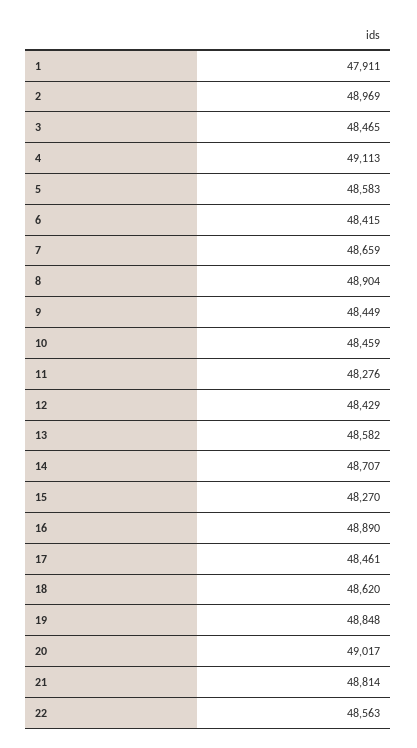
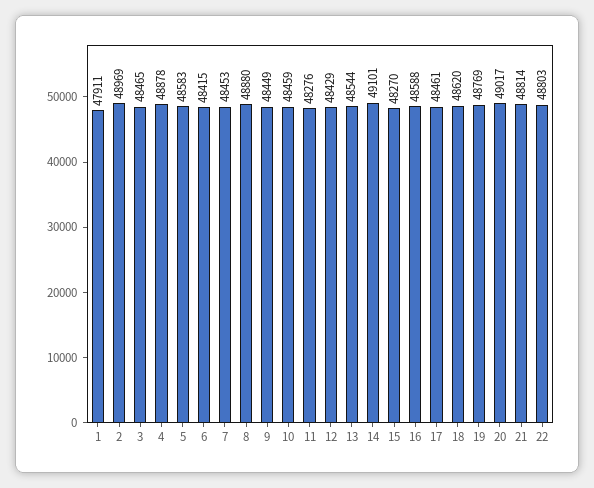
4: 49113 -> 48878
7: 48659 -> 48453
8: 48904 -> 48880
13: 48582 -> 48544
14: 48707 -> 49101
16: 48890 -> 48588
19: 48848 -> 48769
22: 48563 -> 48803

